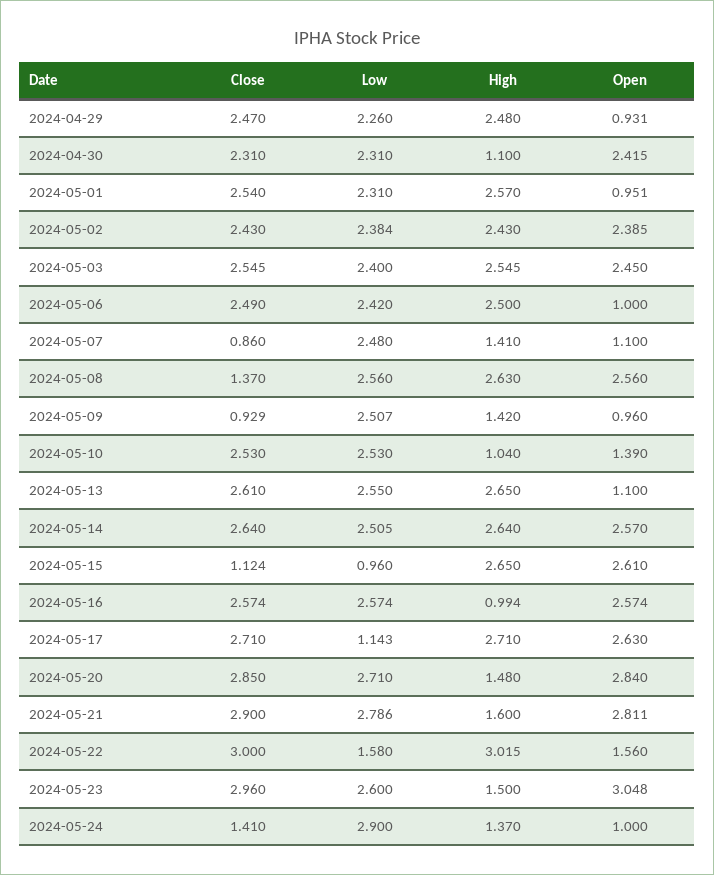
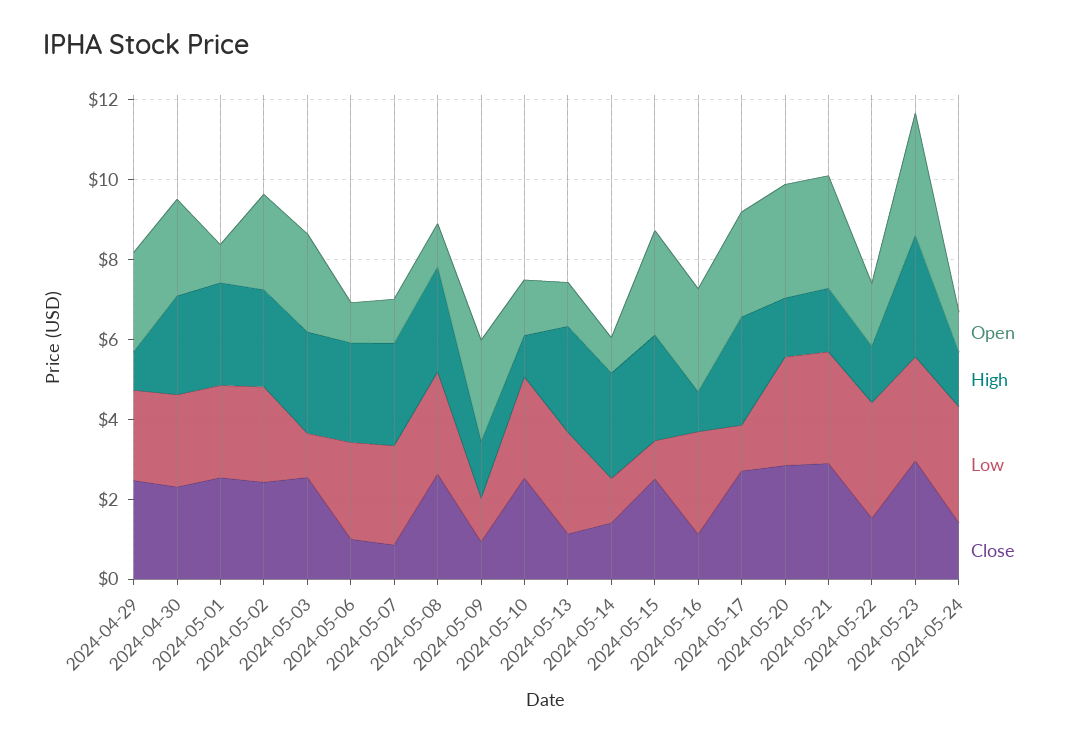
High, 2024-04-29: 2.48 -> 1
Open, 2024-04-29: 0.931 -> 2.5
High, 2024-04-30: 1.1 -> 2.5
Low, 2024-05-03: 2.4 -> 1
Close, 2024-05-06: 2.49 -> 1
High, 2024-05-07: 1.41 -> 2.5
Close, 2024-05-08: 1.37 -> 2.5
Open, 2024-05-08: 2.56 -> 1
Low, 2024-05-09: 2.507 -> 1
Open, 2024-05-09: 0.96 -> 2.5
Close, 2024-05-13: 2.61 -> 1
Close, 2024-05-14: 2.64 -> 1.5
Low, 2024-05-14: 2.505 -> 1
Open, 2024-05-14: 2.57 -> 1
Close, 2024-05-15: 1.124 -> 2.5
Close, 2024-05-16: 2.574 -> 1
Close, 2024-05-22: 3 -> 1.5
Low, 2024-05-22: 1.58 -> 3
High, 2024-05-22: 3.015 -> 1.5
High, 2024-05-23: 1.5 -> 3

